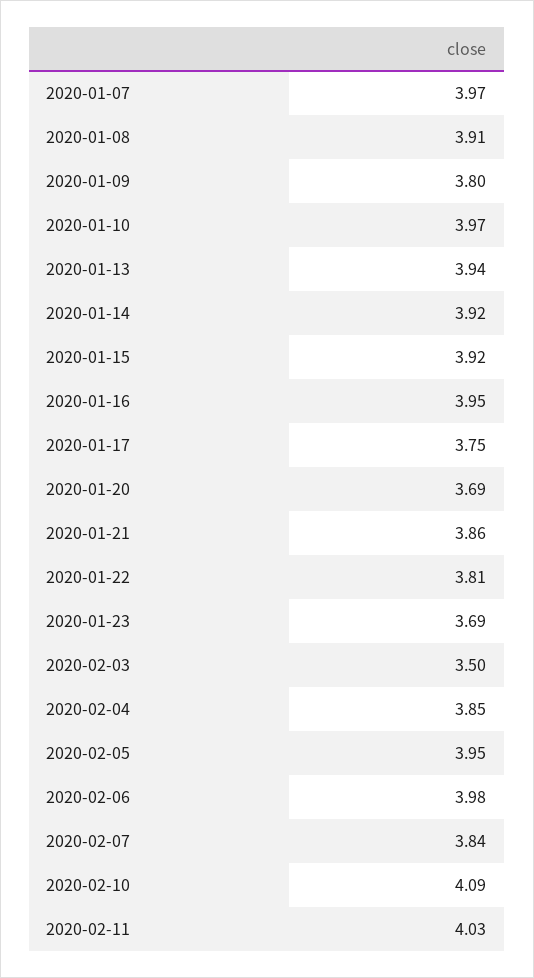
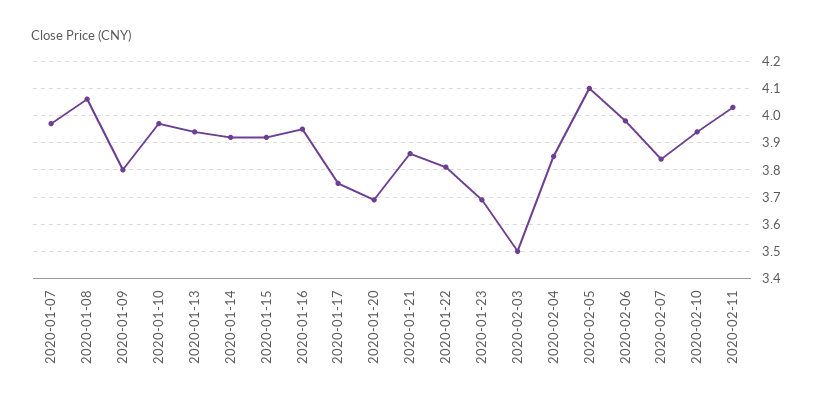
2020-01-08: 3.91 -> 4.05
2020-02-05: 3.95 -> 4.1
2020-02-10: 4.09 -> 3.95

